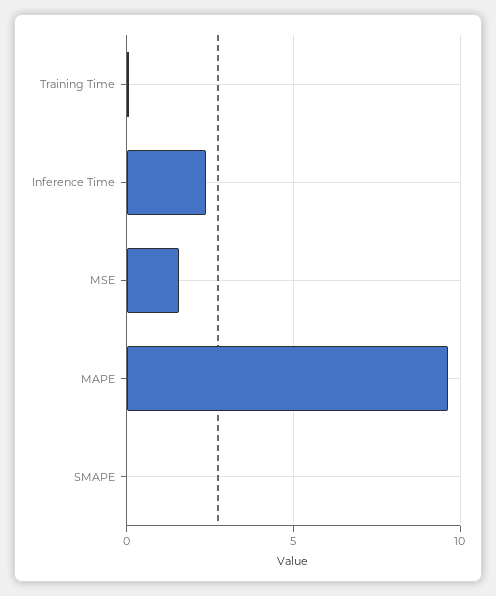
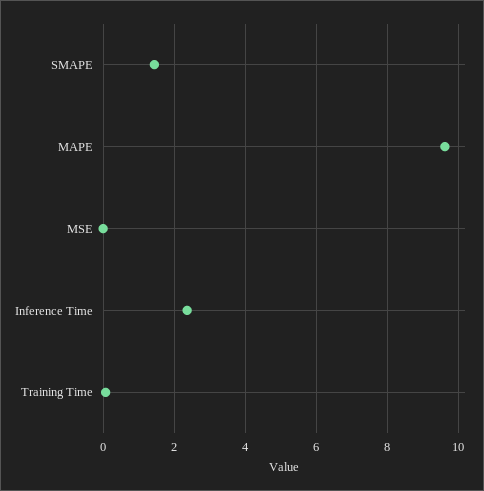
MSE: 1.5 -> 0
SMAPE: 0 -> 1.4

